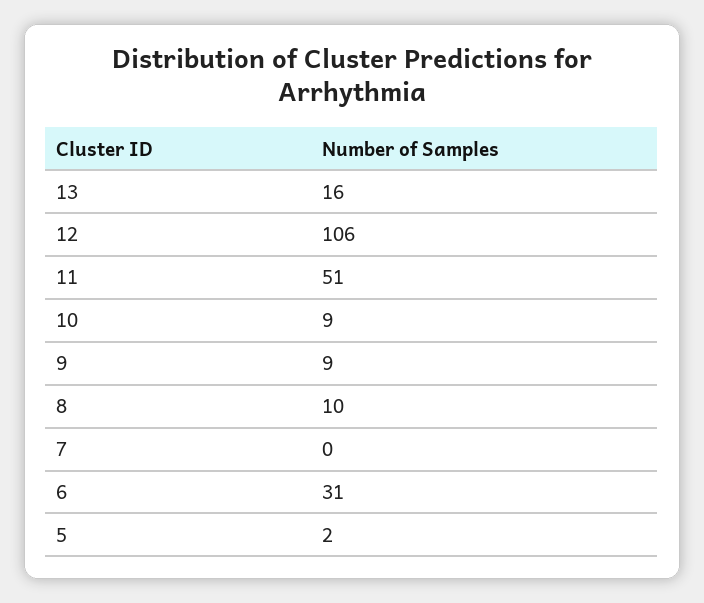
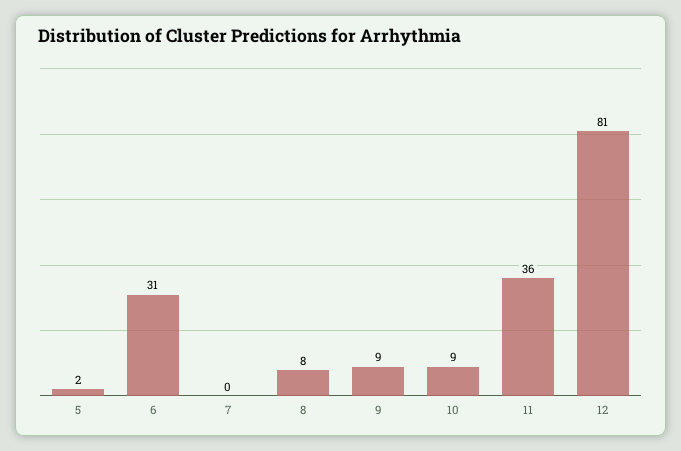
13: 16 -> none
12: 106 -> 81
11: 51 -> 36
8: 10 -> 8

